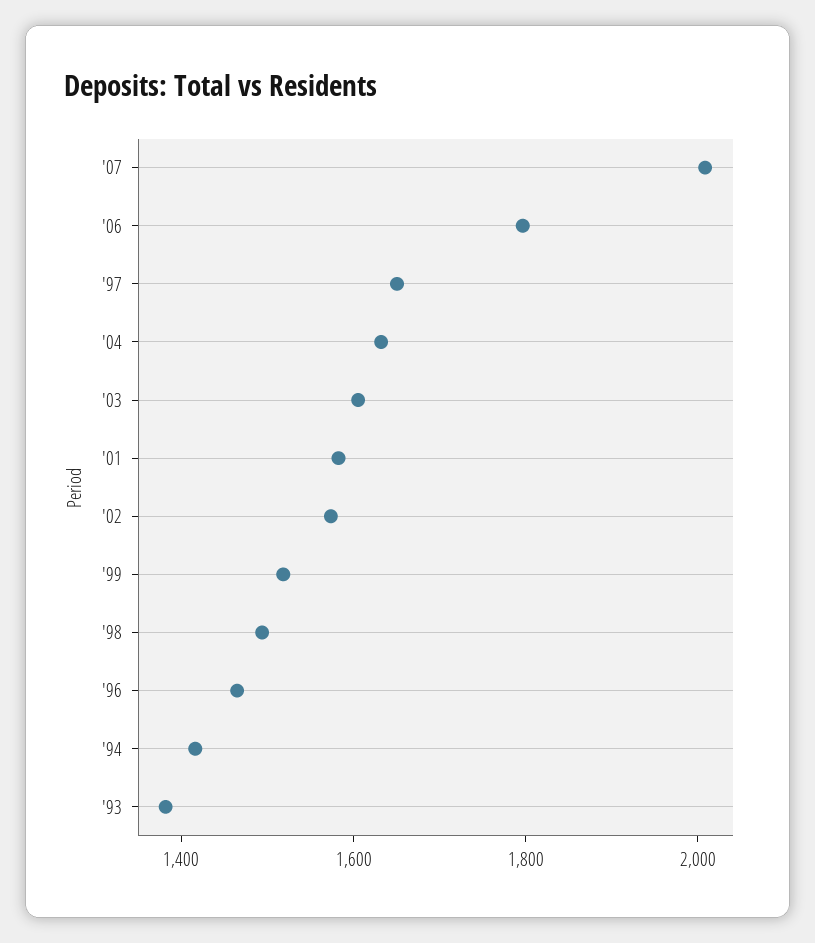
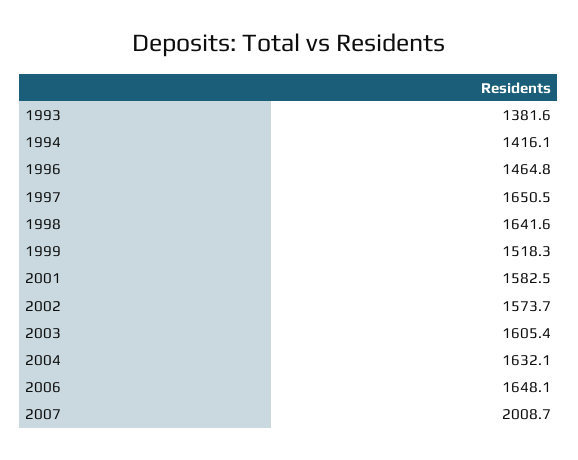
'06: 1800 -> 1648.1
'98: 1500 -> 1641.6

